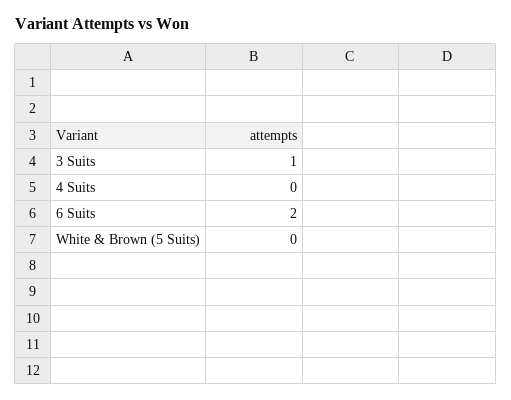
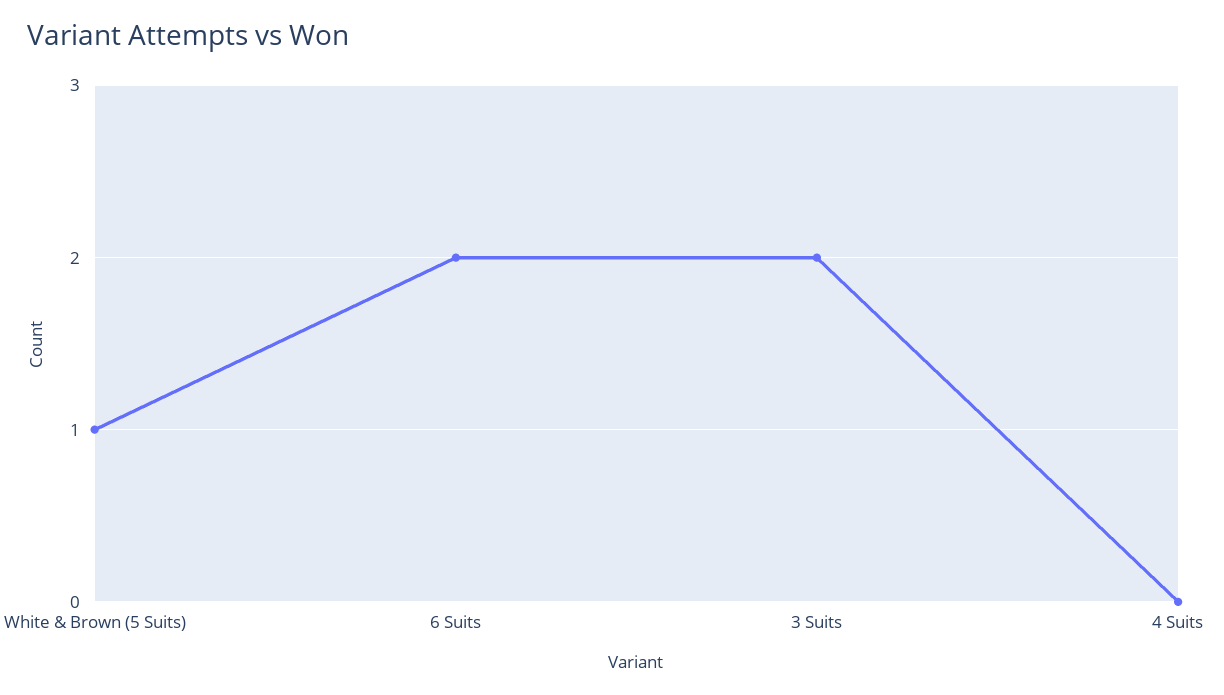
3 Suits: 1 -> 2
White & Brown (5 Suits): 0 -> 1

